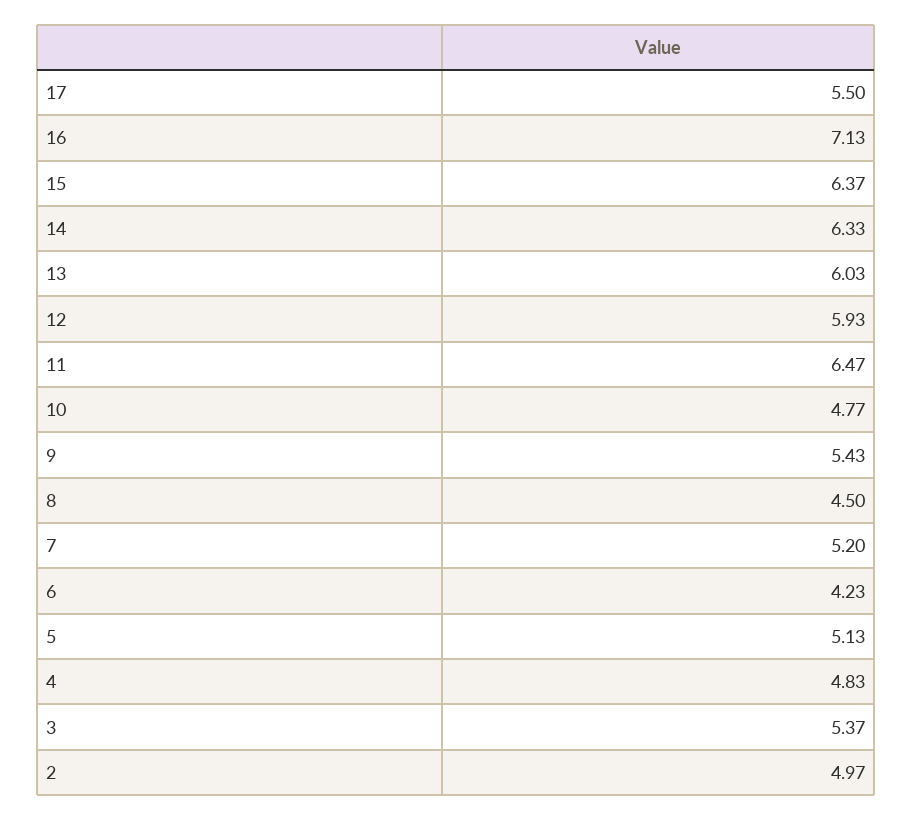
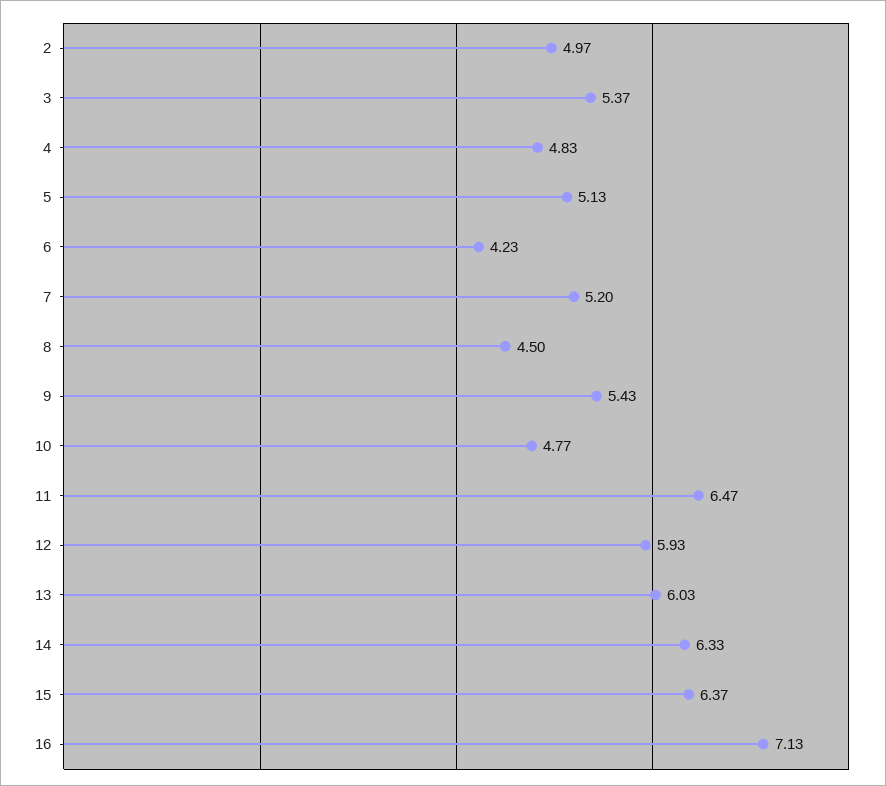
17: 5.5 -> none

